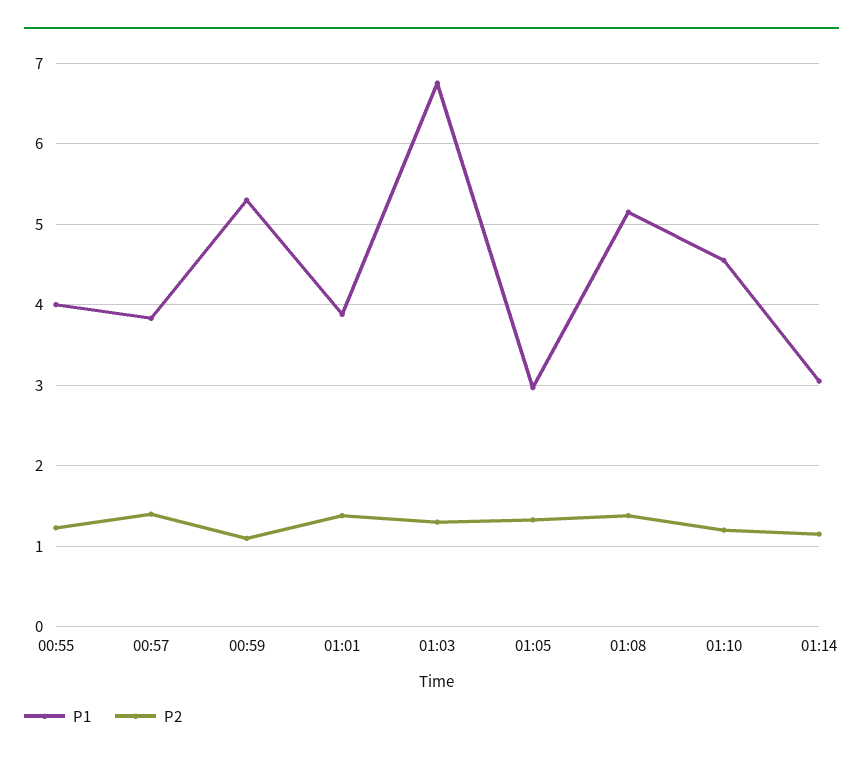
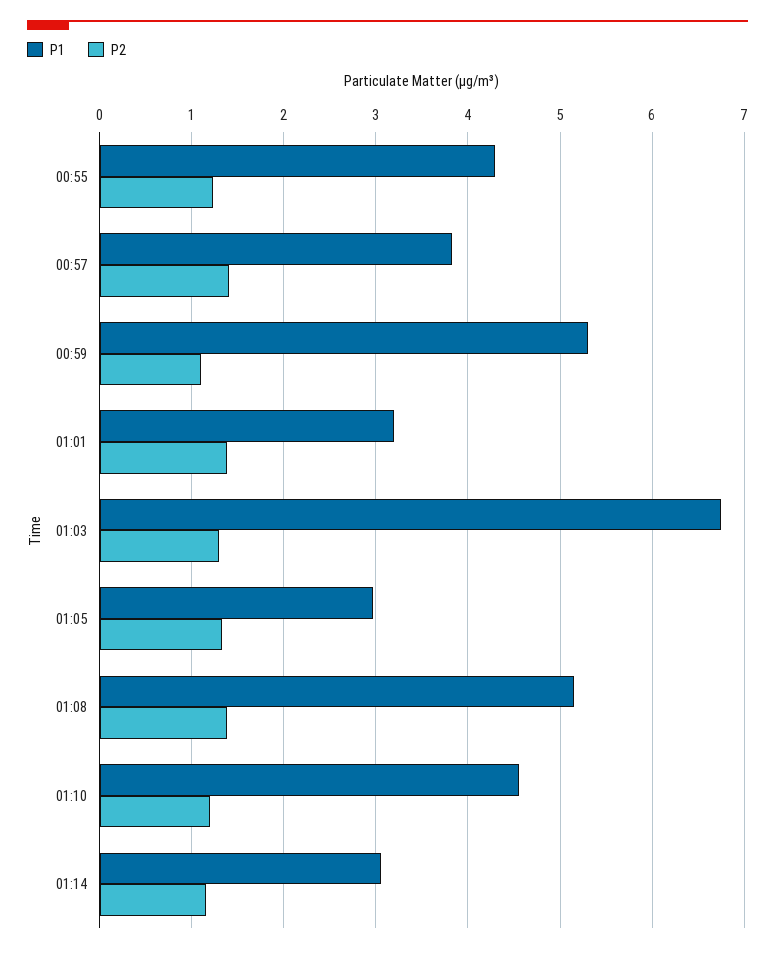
P1, 00:55: 4 -> 4.3
P1, 01:01: 3.9 -> 3.2

